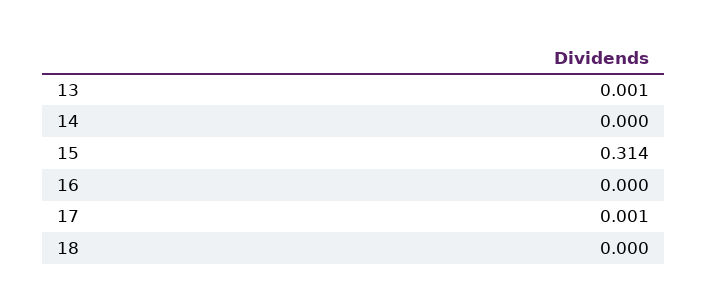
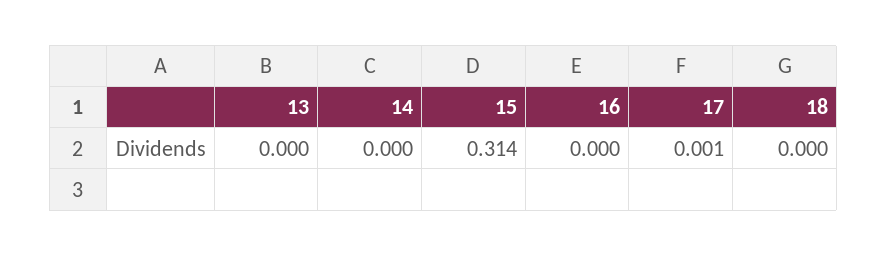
13: 0.001 -> 0

